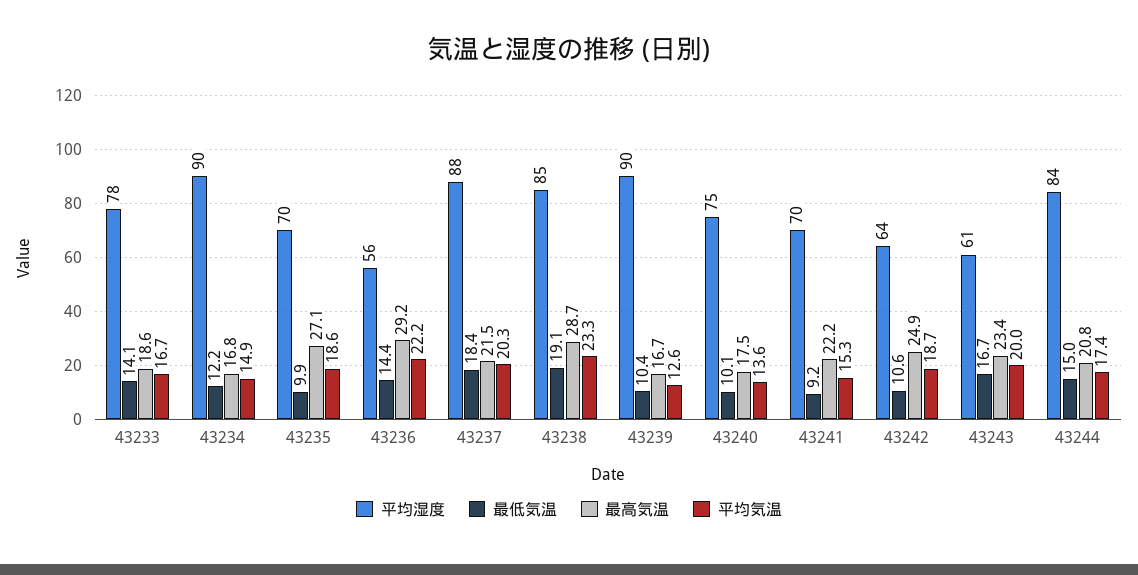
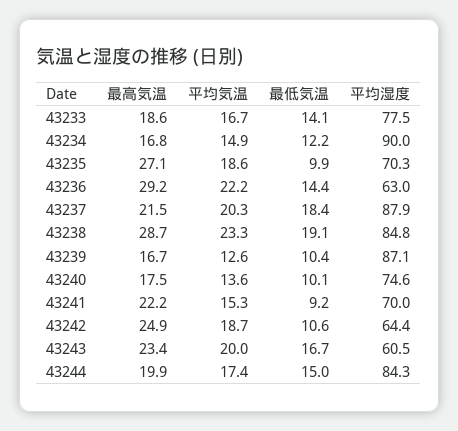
平均湿度, 43236: 56 -> 63
平均湿度, 43239: 90 -> 87.1
最高気温, 43244: 20.8 -> 19.9

